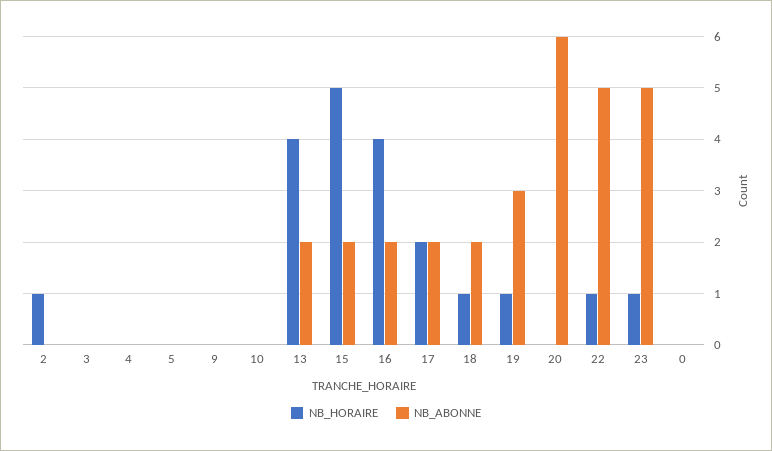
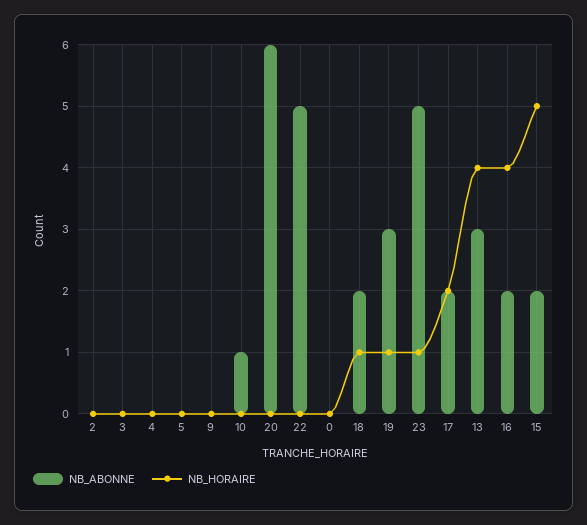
NB_HORAIRE, 2: 1 -> 0
NB_ABONNE, 10: 0 -> 1
NB_ABONNE, 13: 2 -> 3
NB_HORAIRE, 22: 1 -> 0

